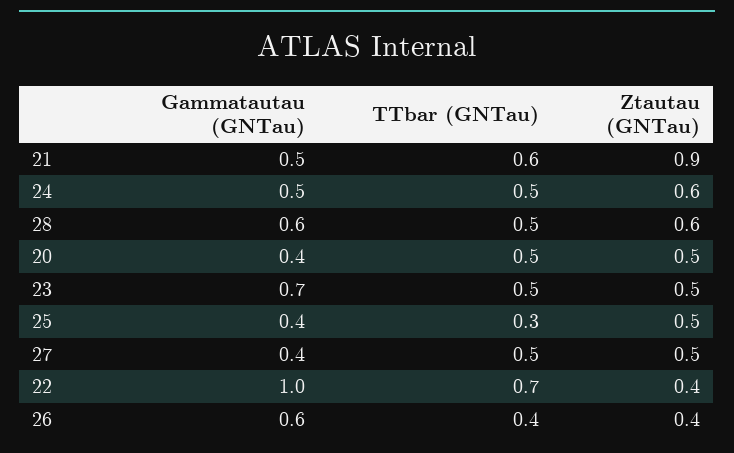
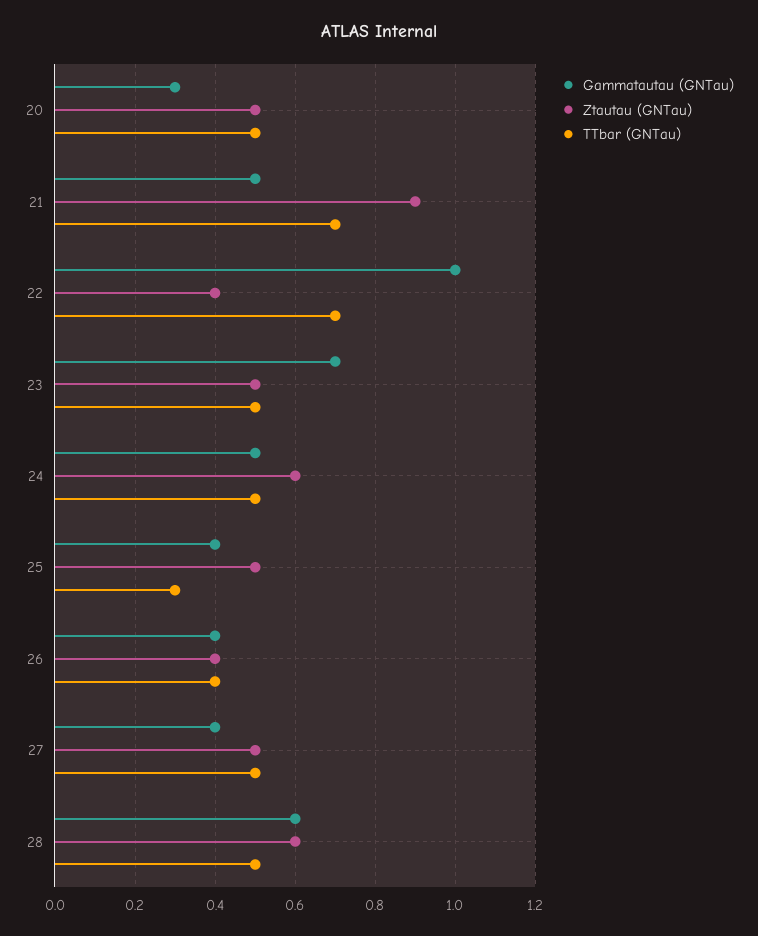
TTbar (GNTau), 21: 0.6 -> 0.7
Gammatautau (GNTau), 20: 0.4 -> 0.3
Gammatautau (GNTau), 26: 0.6 -> 0.4

